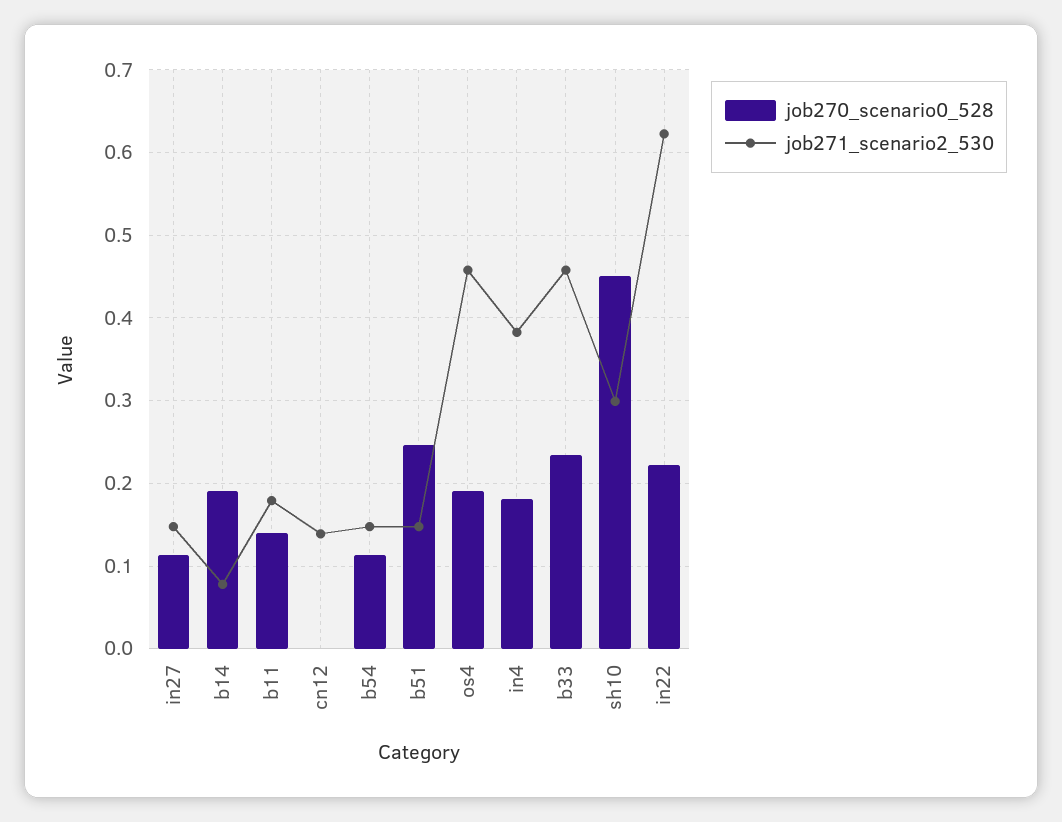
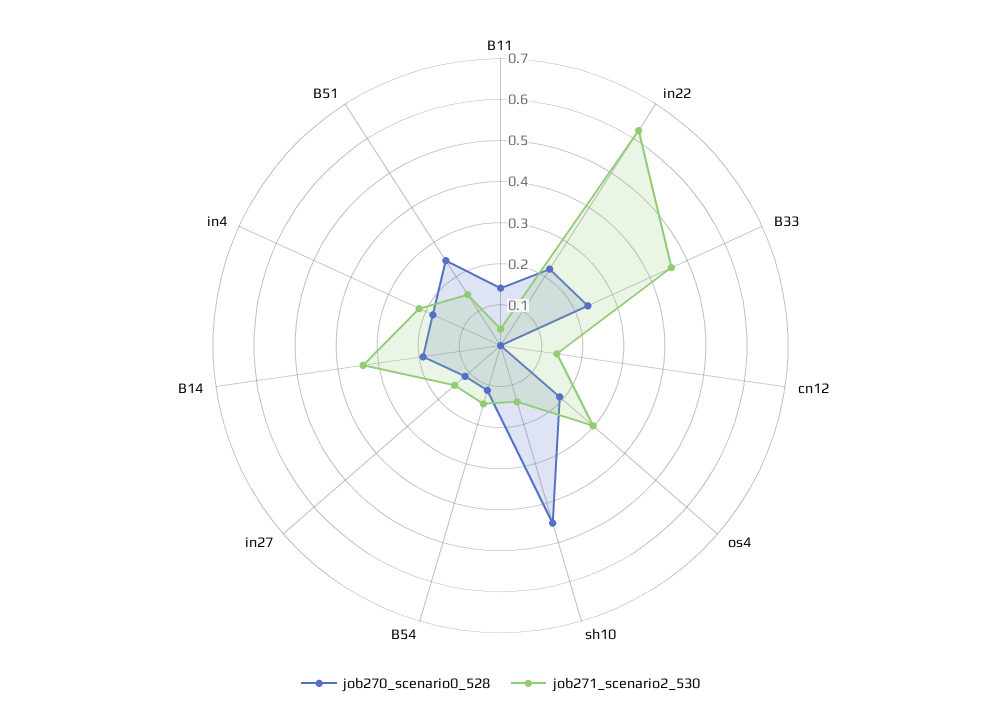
job271_scenario2_530, b14: 0.08 -> 0.34
job271_scenario2_530, b11: 0.18 -> 0.04
job271_scenario2_530, os4: 0.46 -> 0.3
job271_scenario2_530, in4: 0.38 -> 0.22
job271_scenario2_530, sh10: 0.3 -> 0.14

